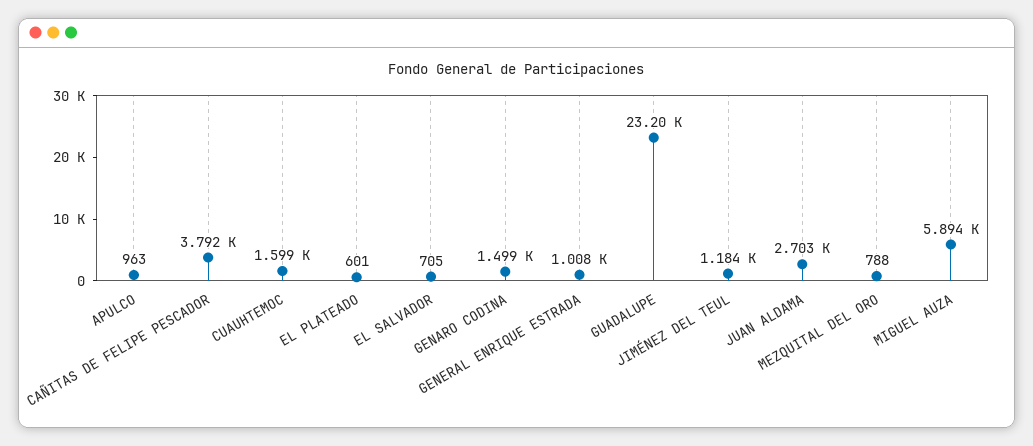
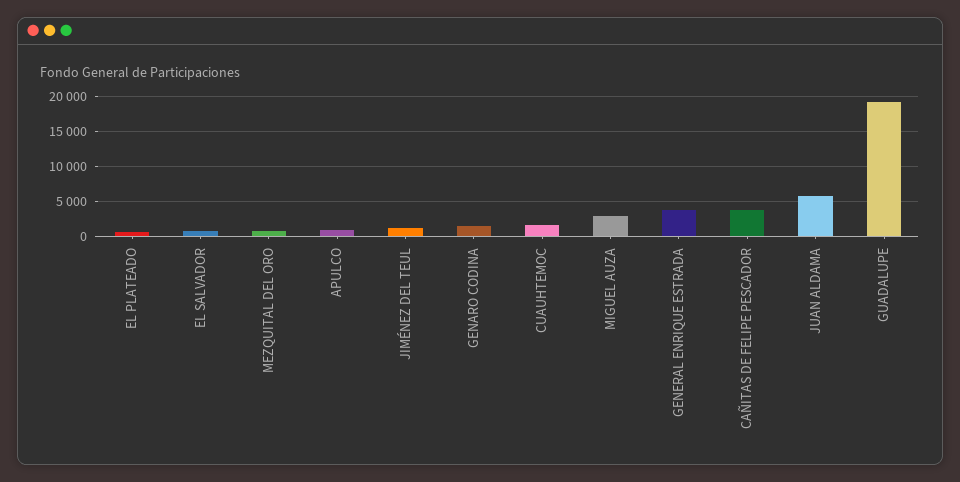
GENERAL ENRIQUE ESTRADA: 1008 -> 4000
GUADALUPE: 23200 -> 19000
JUAN ALDAMA: 2703 -> 6000
MIGUEL AUZA: 5894 -> 3000

